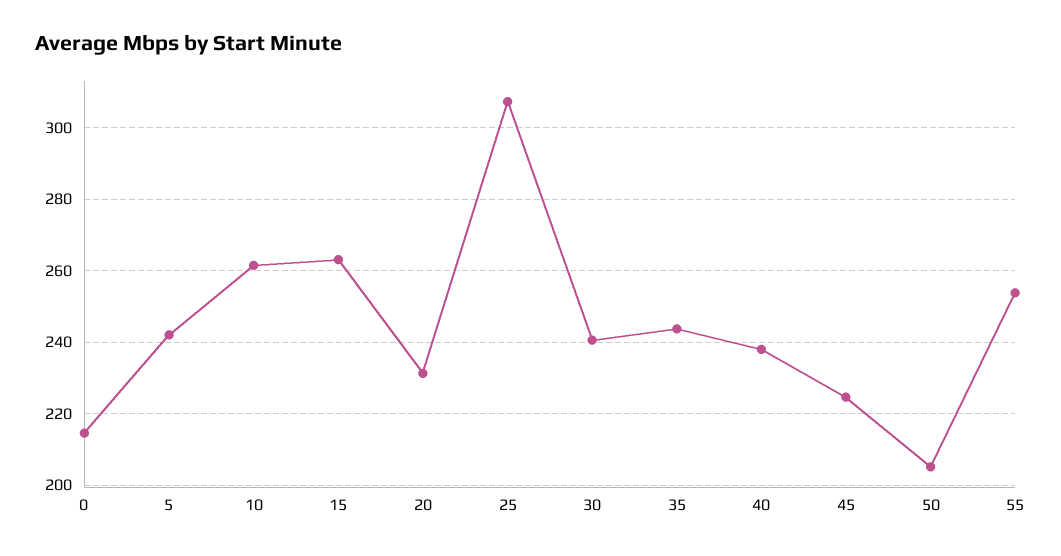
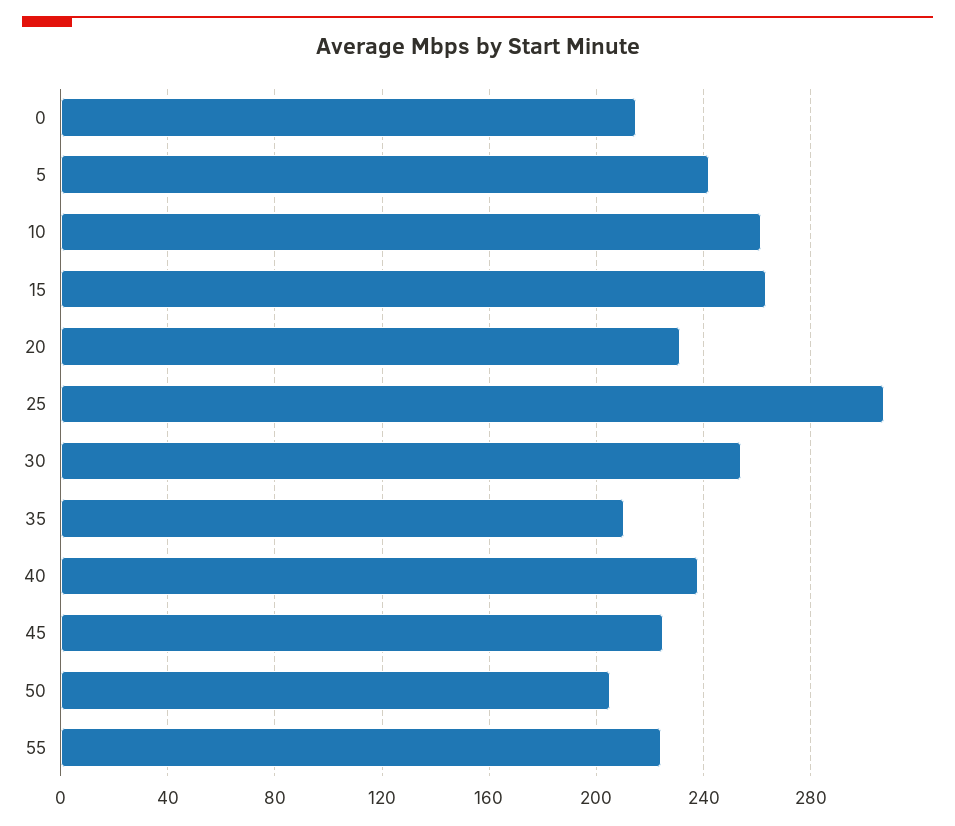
30: 240 -> 255
35: 244 -> 210
55: 254 -> 225

